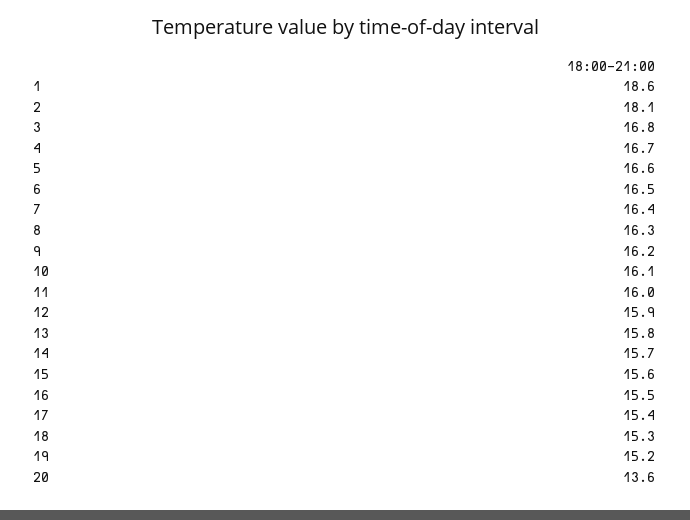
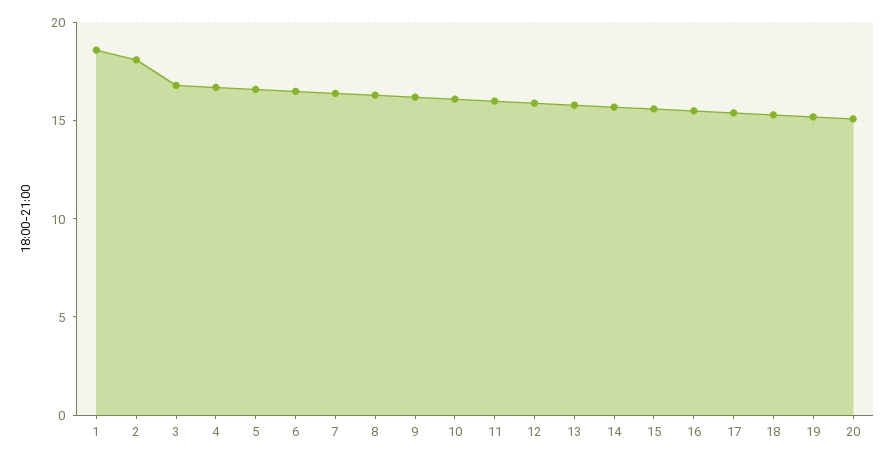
20: 13.6 -> 15

